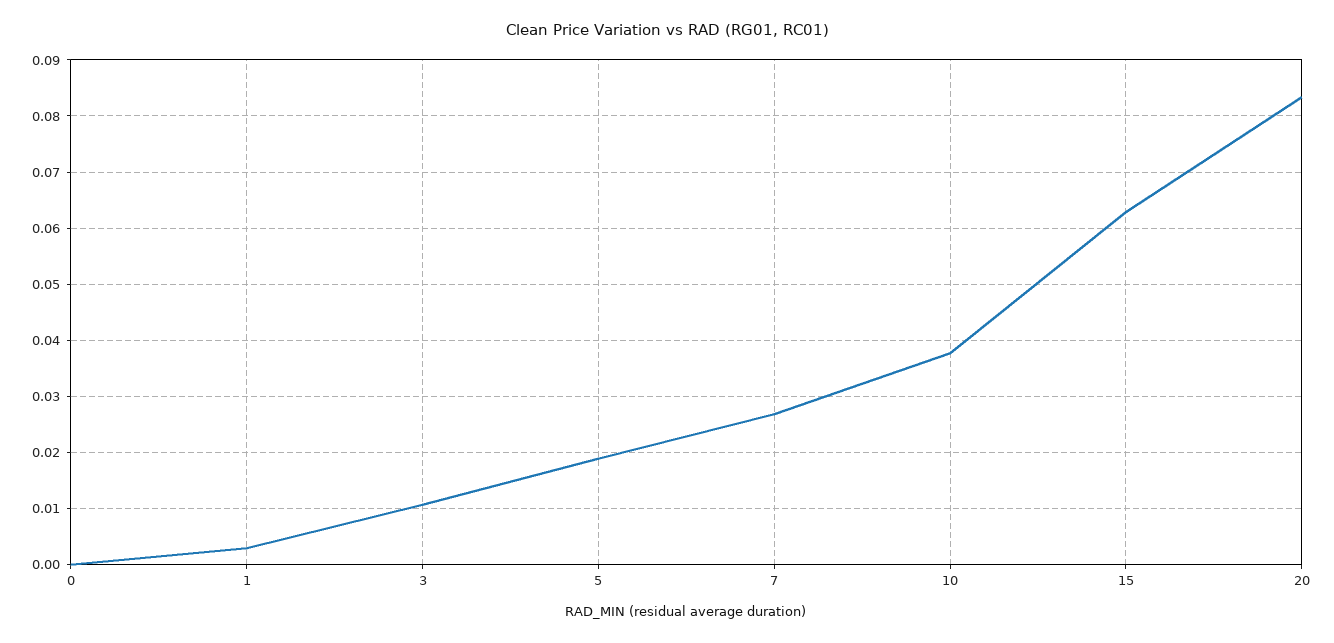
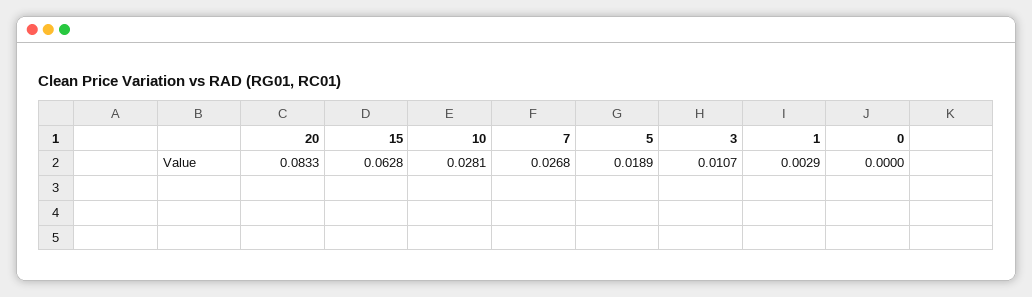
10: 0.038 -> 0.0281

